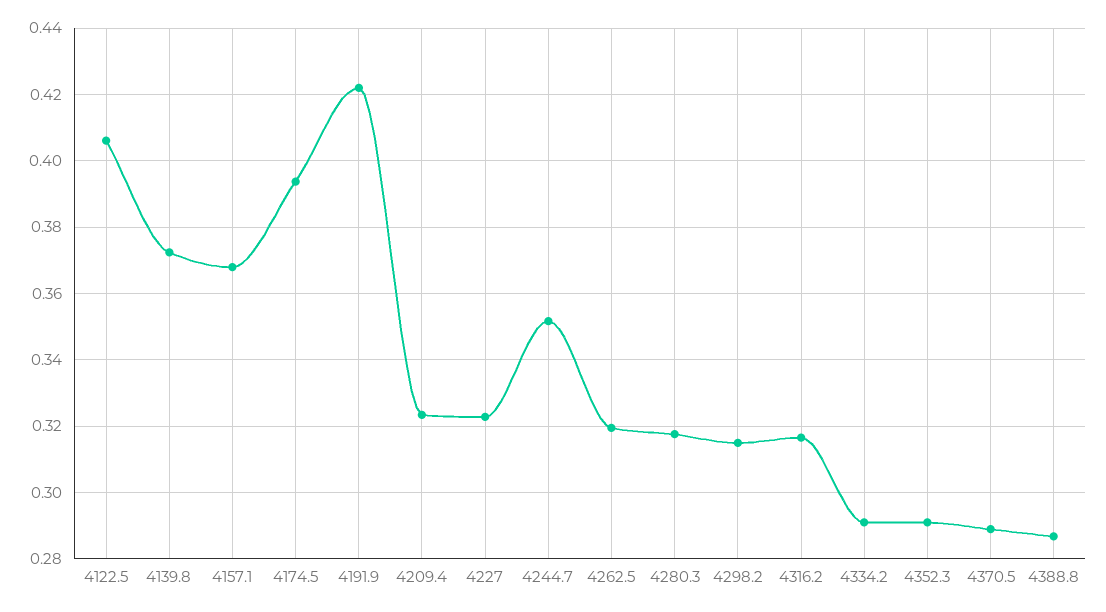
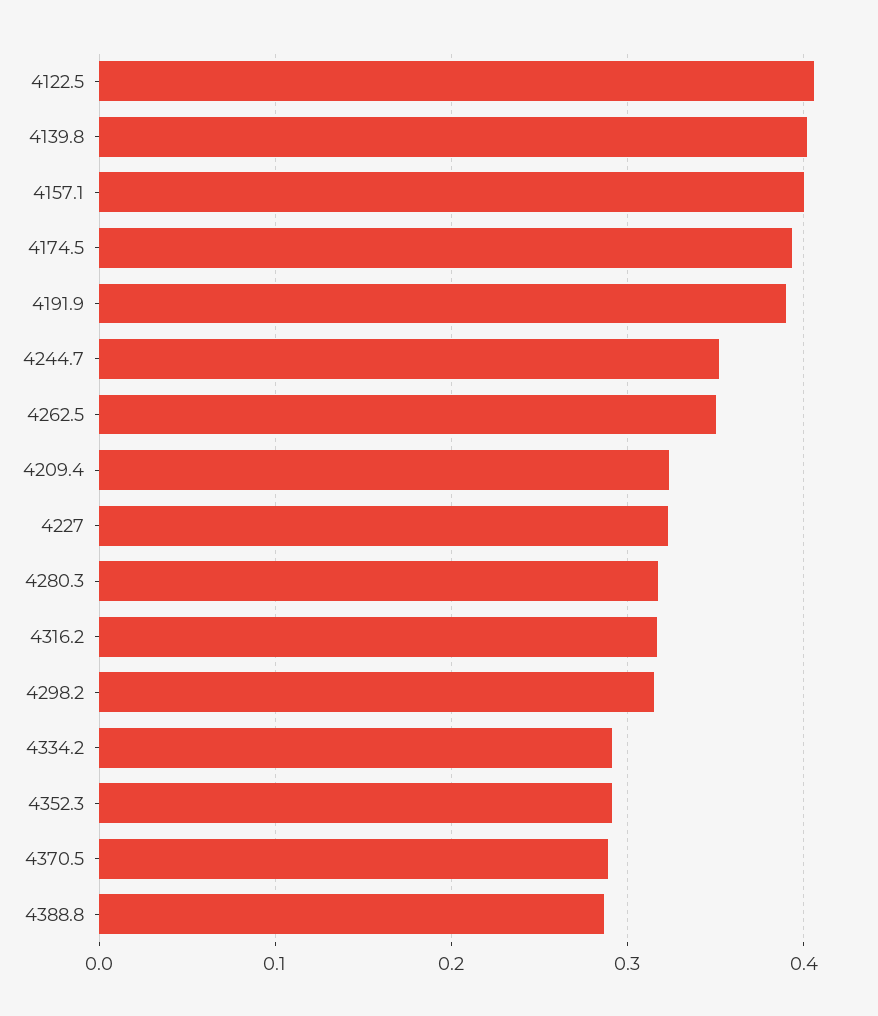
4139.8: 0.372 -> 0.4
4157.1: 0.368 -> 0.4
4191.9: 0.422 -> 0.39
4262.5: 0.32 -> 0.35

